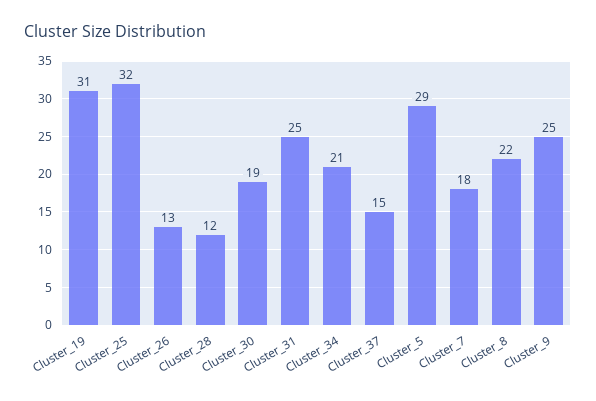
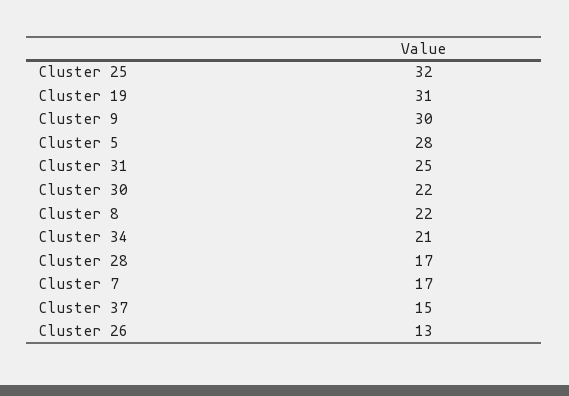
Cluster_28: 12 -> 17
Cluster_30: 19 -> 22
Cluster_5: 29 -> 28
Cluster_7: 18 -> 17
Cluster_9: 25 -> 30

